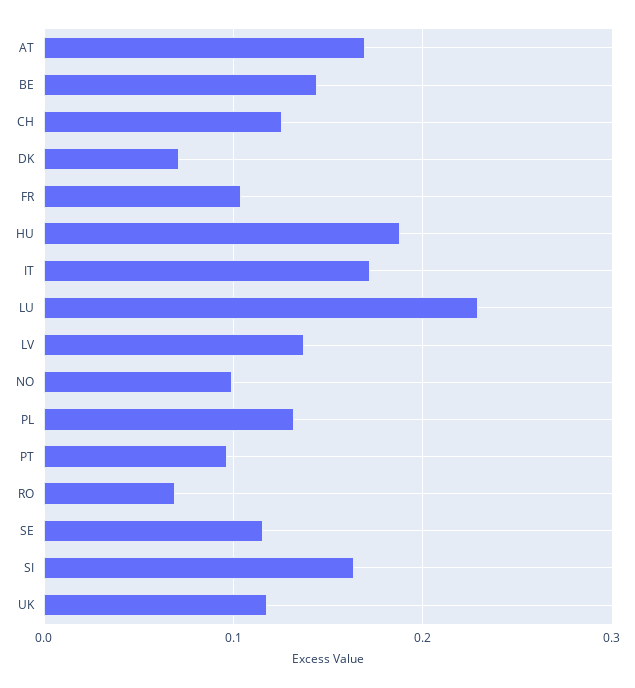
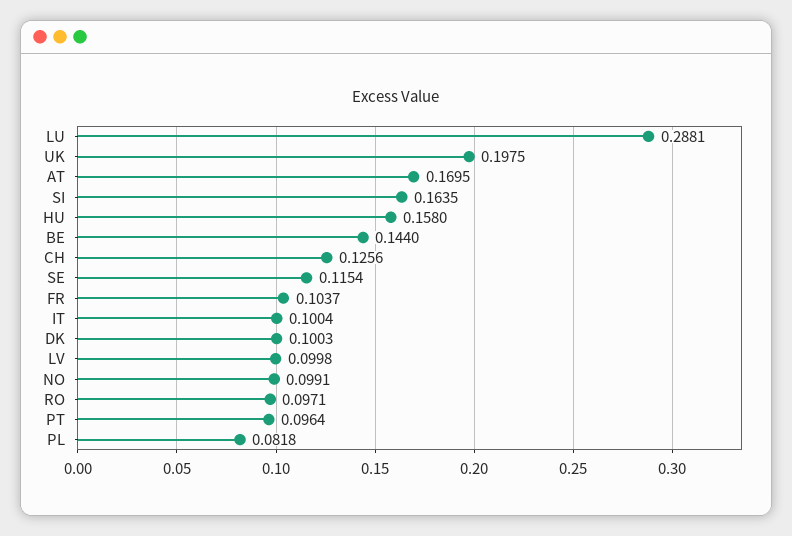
DK: 0.07 -> 0.1003
HU: 0.19 -> 0.158
IT: 0.17 -> 0.1004
LU: 0.23 -> 0.2881
LV: 0.14 -> 0.0998
PL: 0.13 -> 0.0818
RO: 0.07 -> 0.0971
UK: 0.12 -> 0.1975

